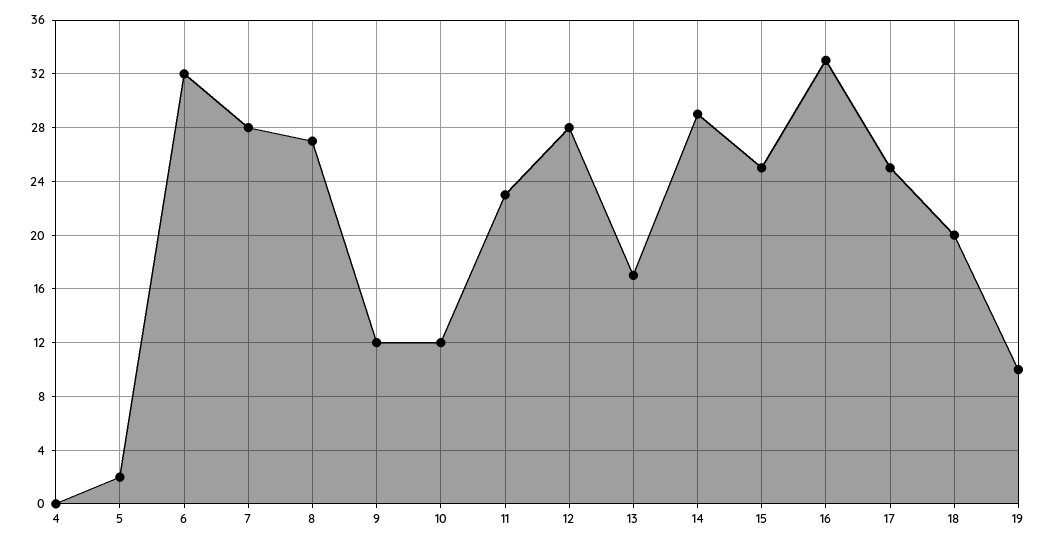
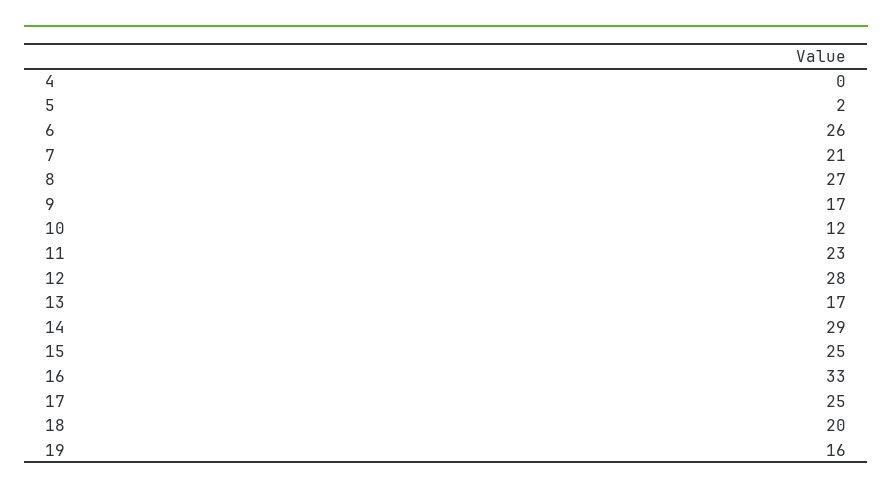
6: 32 -> 26
7: 28 -> 21
9: 12 -> 17
19: 10 -> 16

